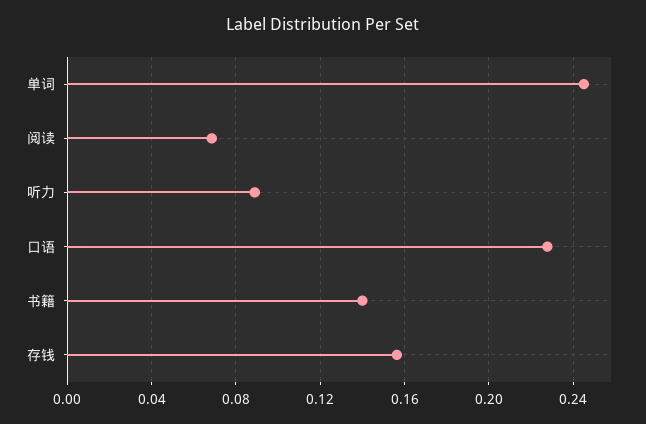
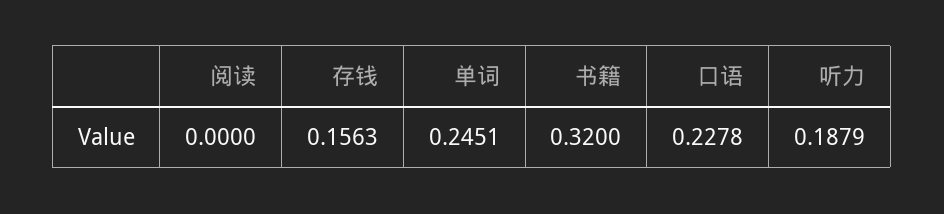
阅读: 0.07 -> 0
听力: 0.09 -> 0.1879
书籍: 0.14 -> 0.32

